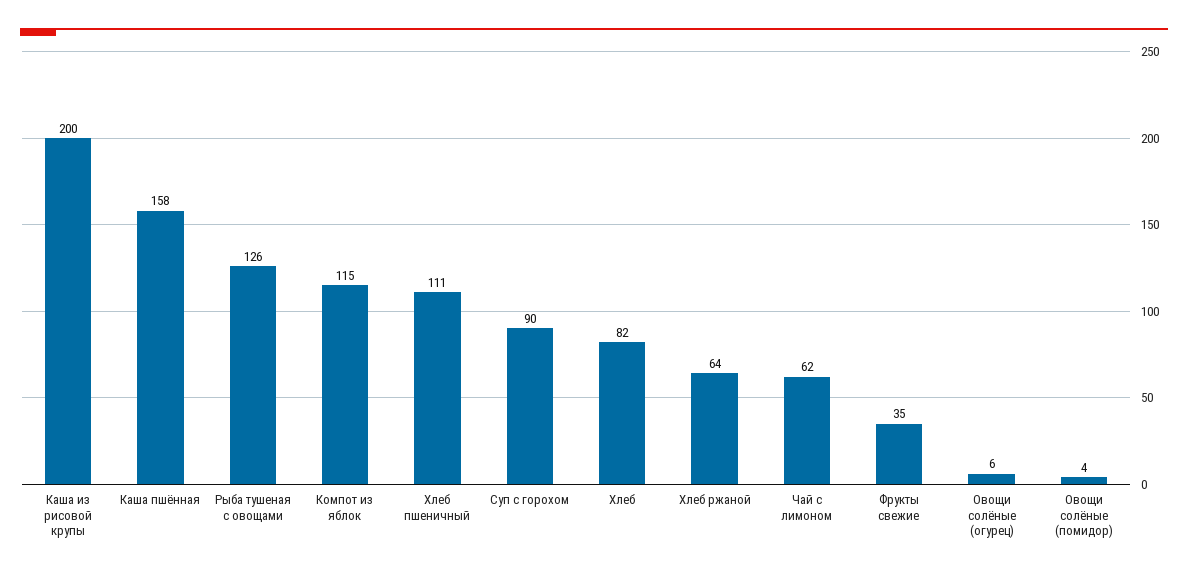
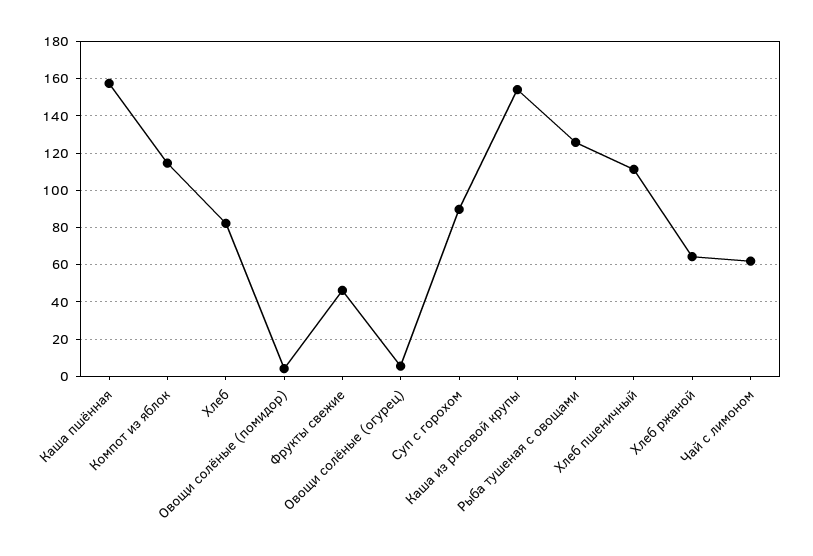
Каша из рисовой крупы: 200 -> 155
Фрукты свежие: 35 -> 45

